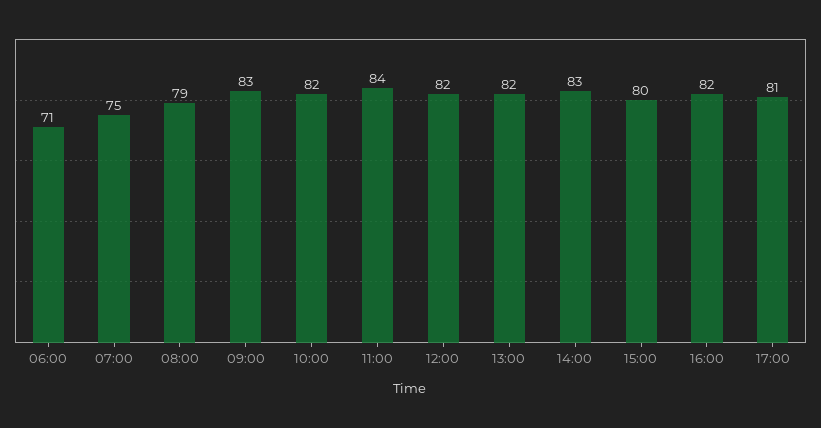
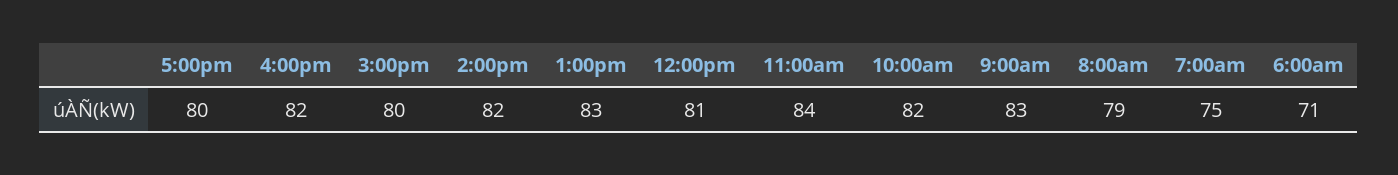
12:00: 82 -> 81
13:00: 82 -> 83
14:00: 83 -> 82
17:00: 81 -> 80

